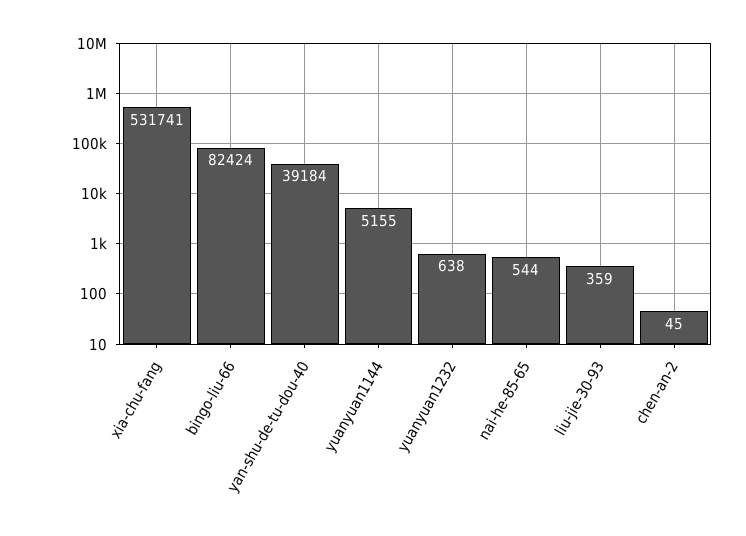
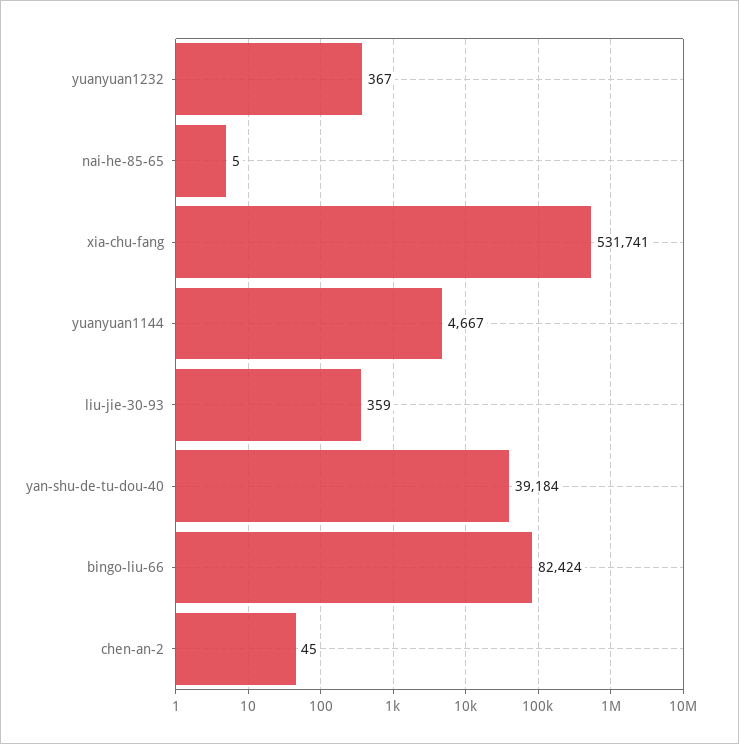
yuanyuan1144: 5155 -> 4667
yuanyuan1232: 638 -> 367
nai-he-85-65: 544 -> 5

